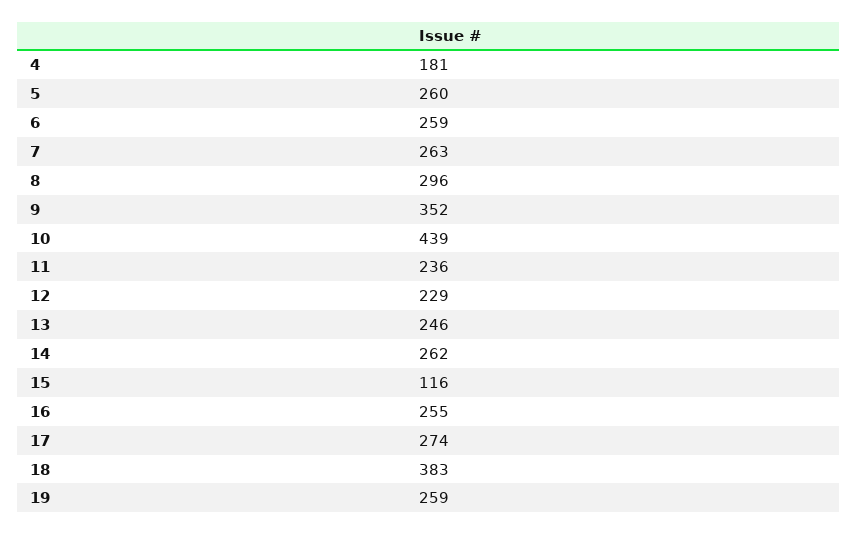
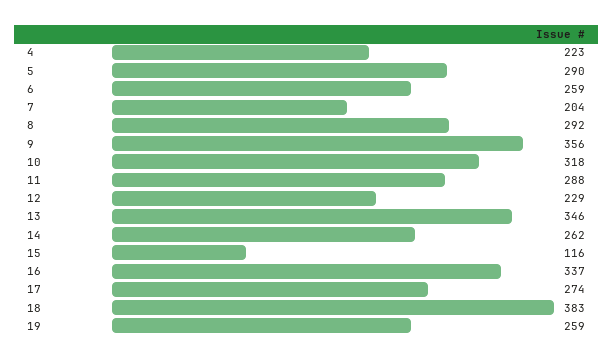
4: 181 -> 223
5: 260 -> 290
7: 263 -> 204
8: 296 -> 292
9: 352 -> 356
10: 439 -> 318
11: 236 -> 288
13: 246 -> 346
16: 255 -> 337

